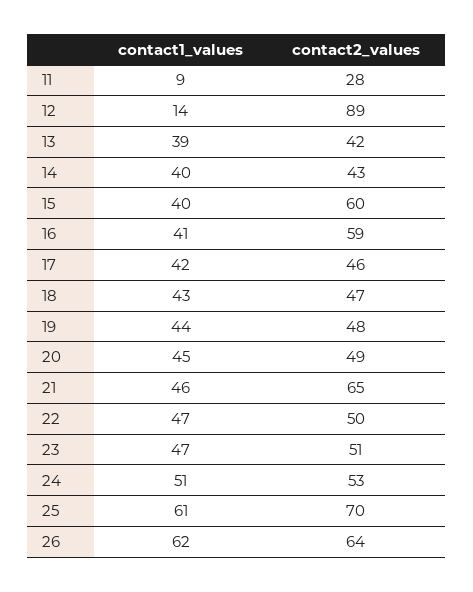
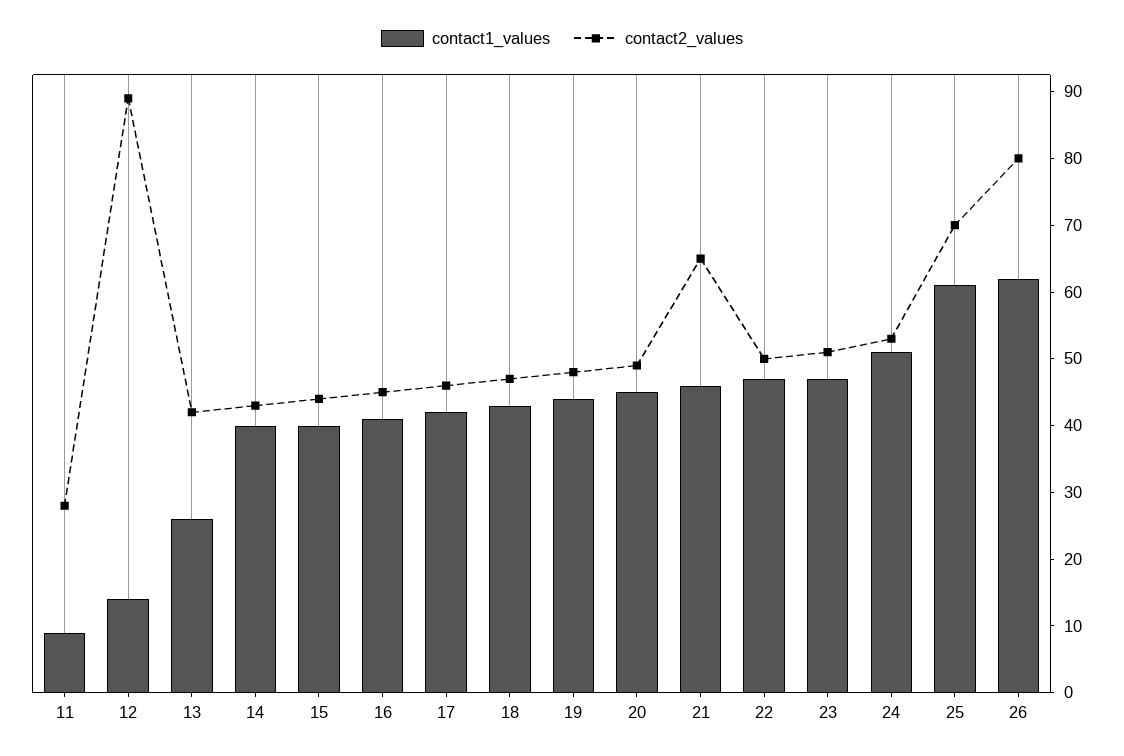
contact1_values, 13: 39 -> 25
contact2_values, 15: 60 -> 45
contact2_values, 16: 59 -> 45
contact2_values, 26: 64 -> 80

